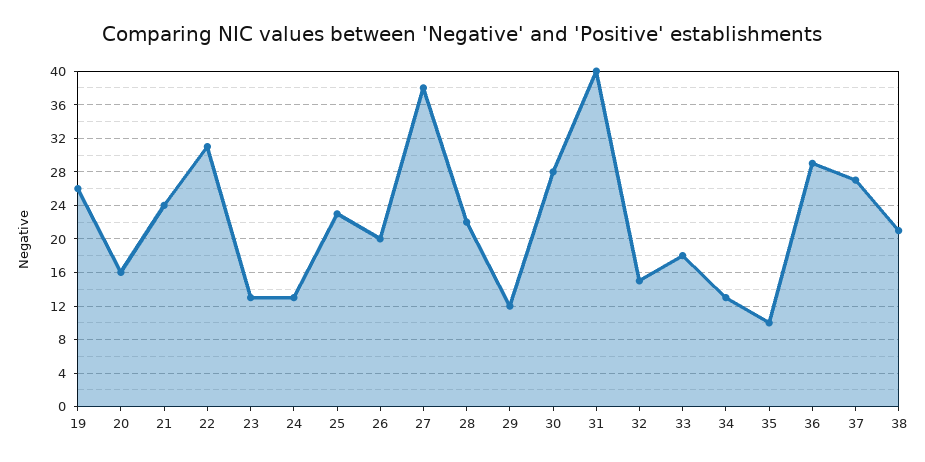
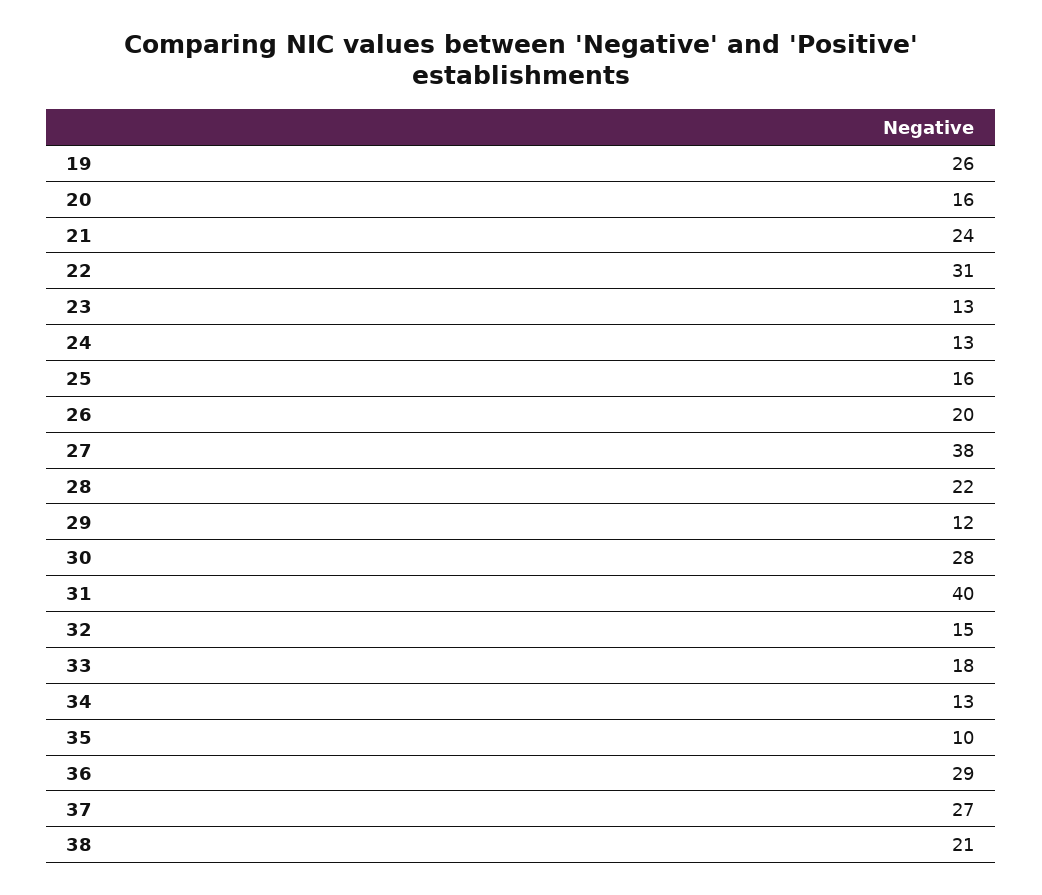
25: 23 -> 16

